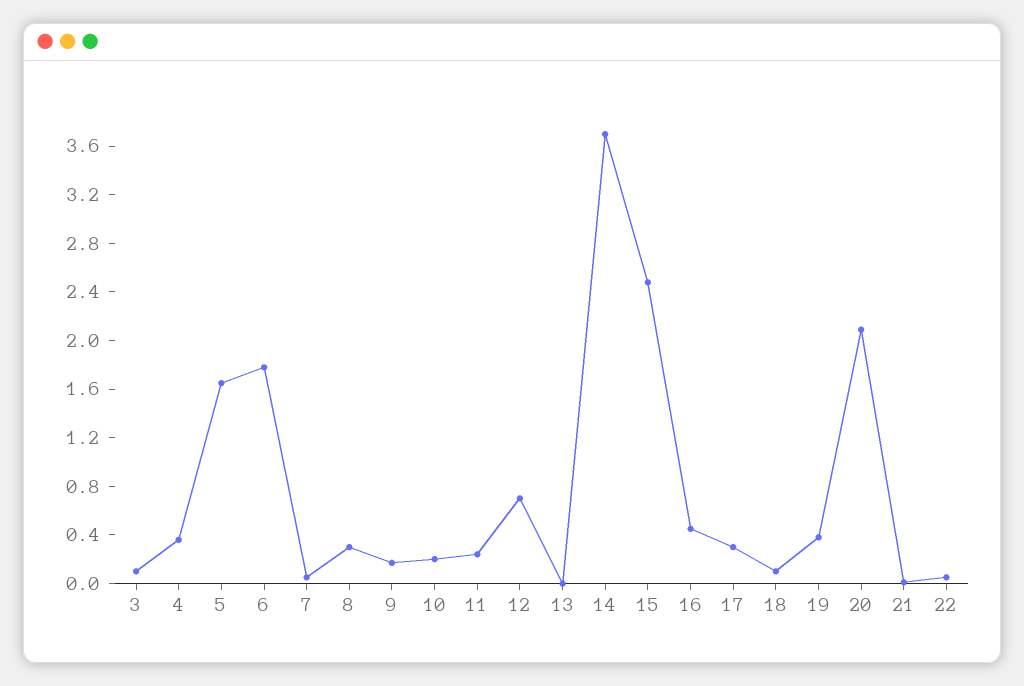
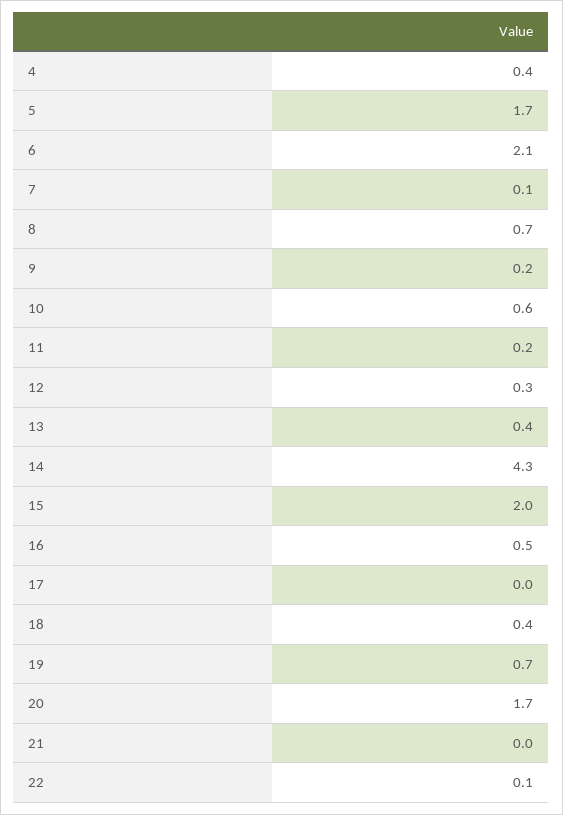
3: 0.1 -> none
6: 1.8 -> 2.1
8: 0.3 -> 0.7
10: 0.2 -> 0.6
12: 0.7 -> 0.3
13: 0 -> 0.4
14: 3.7 -> 4.3
15: 2.5 -> 2
17: 0.3 -> 0
18: 0.1 -> 0.4
19: 0.4 -> 0.7
20: 2.1 -> 1.7

